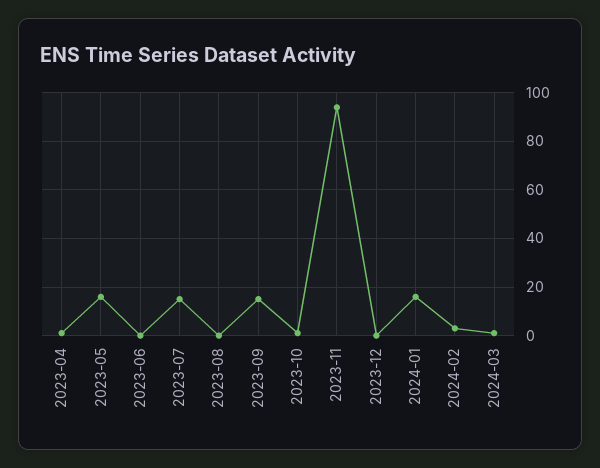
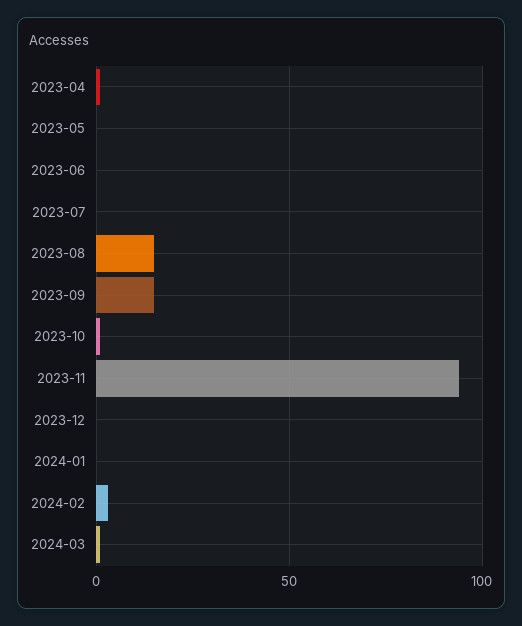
2023-05: 15 -> 0
2023-07: 15 -> 0
2023-08: 0 -> 15
2024-01: 15 -> 0

